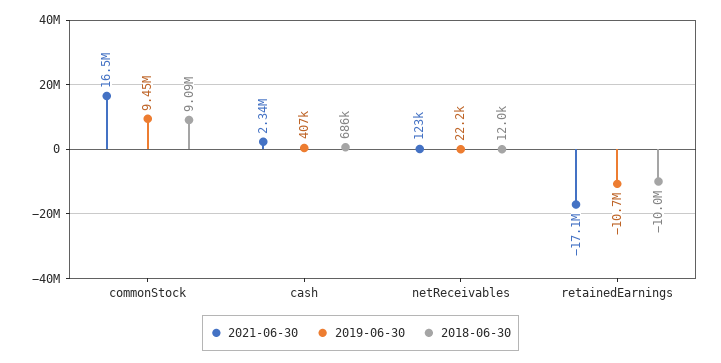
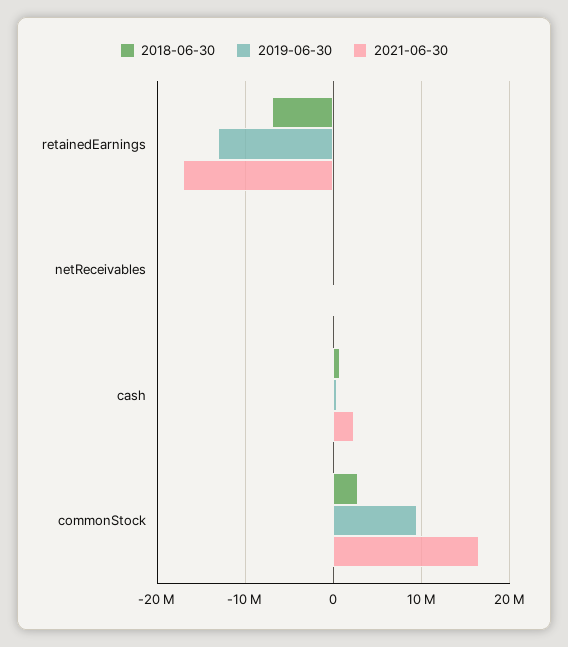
2018-06-30, commonStock: 9090000 -> 3000000
2019-06-30, retainedEarnings: -10700000 -> -13000000
2018-06-30, retainedEarnings: -10000000 -> -7000000

